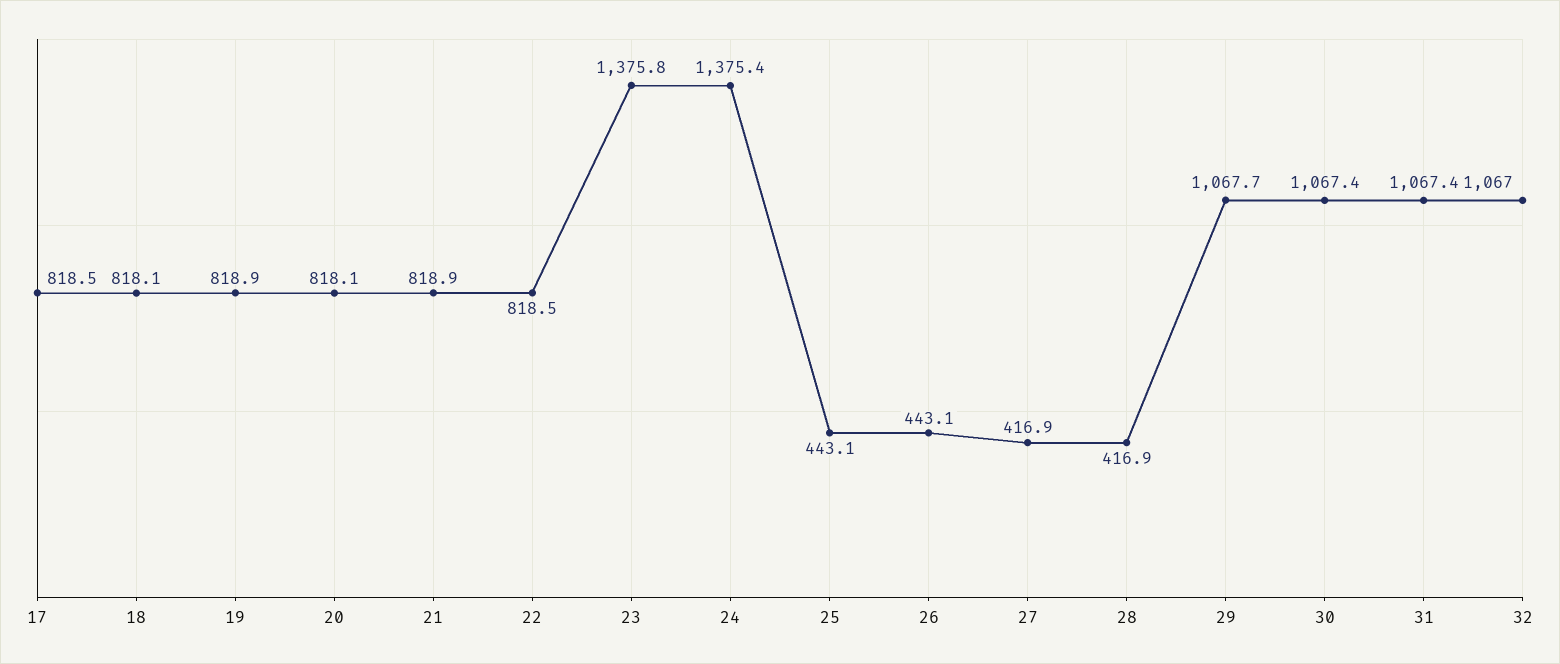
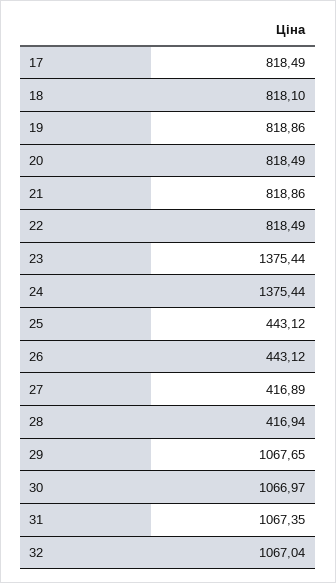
20: 818.1 -> 818.49
23: 1375.8 -> 1375.44
30: 1067.4 -> 1066.97

